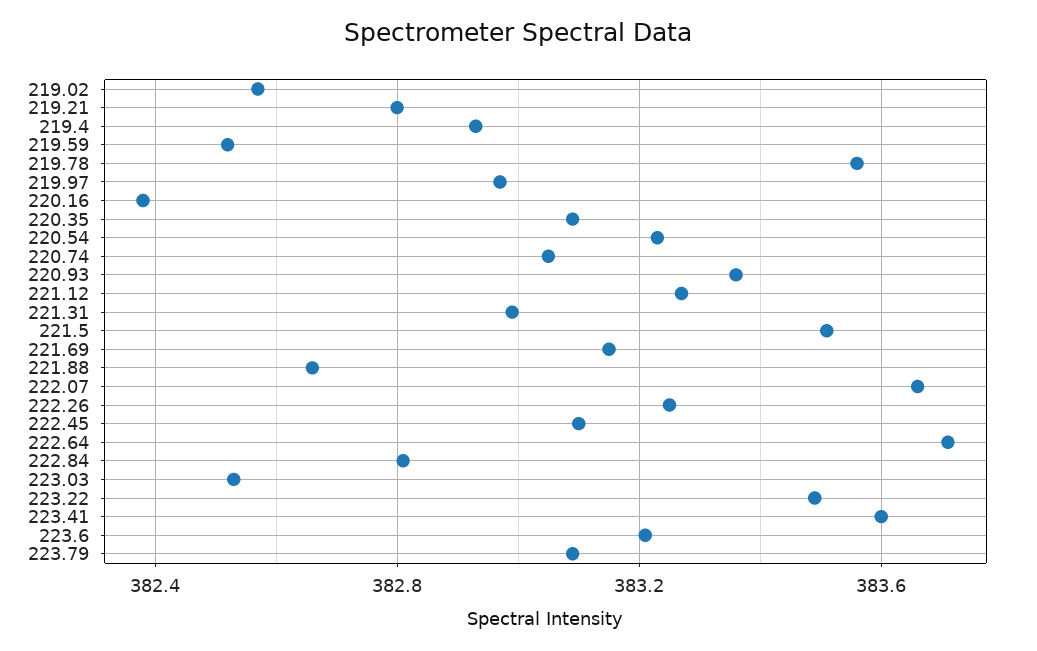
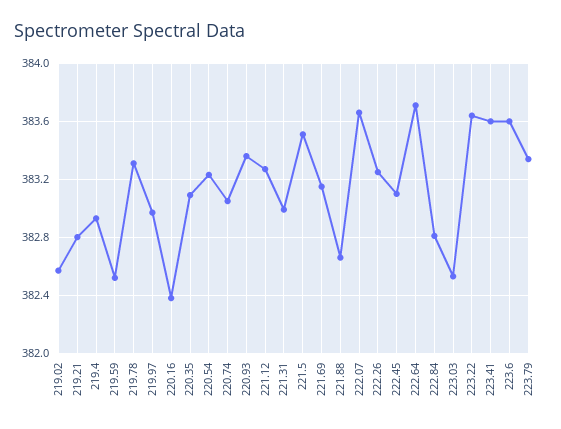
219.78: 383.55 -> 383.3
223.22: 383.5 -> 383.65
223.6: 383.2 -> 383.6
223.79: 383.1 -> 383.35

